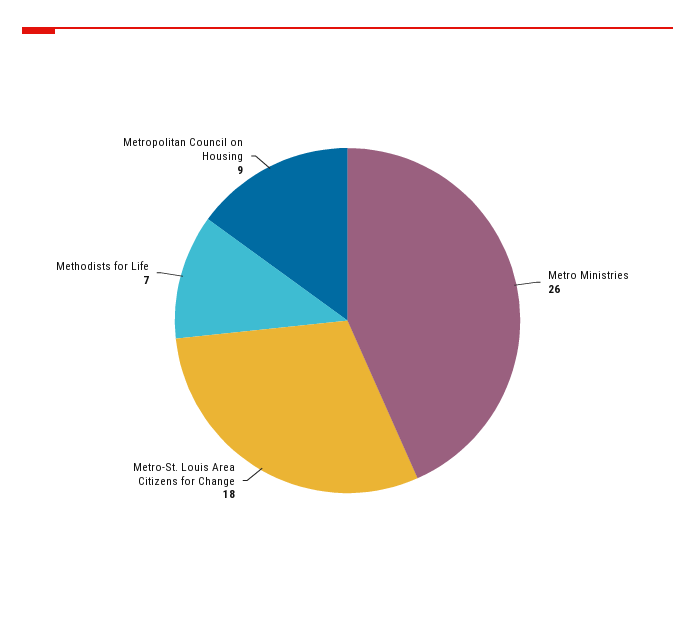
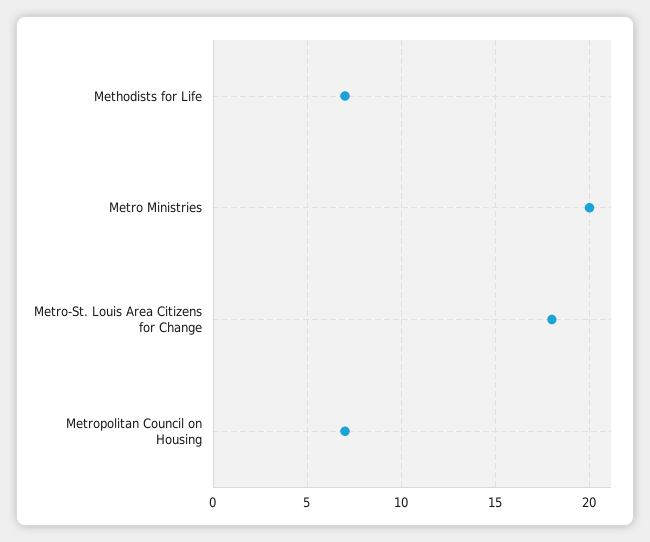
Metro Ministries: 26 -> 20
Metropolitan Council on Housing: 9 -> 7

